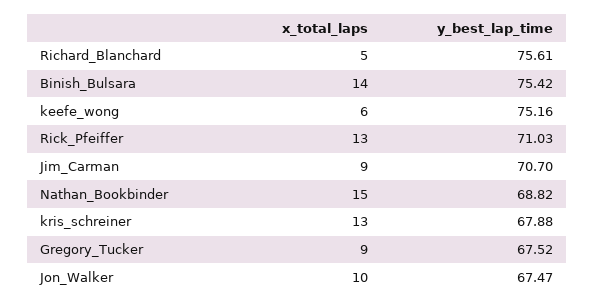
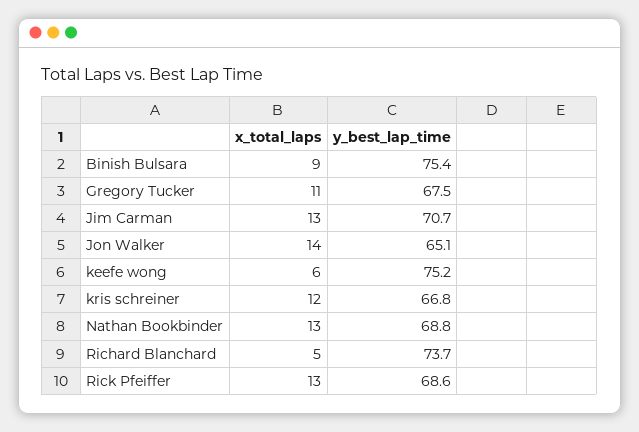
y_best_lap_time, Richard_Blanchard: 75.61 -> 73.7
x_total_laps, Binish_Bulsara: 14 -> 9
y_best_lap_time, Rick_Pfeiffer: 71.03 -> 68.6
x_total_laps, Jim_Carman: 9 -> 13
x_total_laps, Nathan_Bookbinder: 15 -> 13
x_total_laps, kris_schreiner: 13 -> 12
y_best_lap_time, kris_schreiner: 67.88 -> 66.8
x_total_laps, Gregory_Tucker: 9 -> 11
x_total_laps, Jon_Walker: 10 -> 14
y_best_lap_time, Jon_Walker: 67.47 -> 65.1

